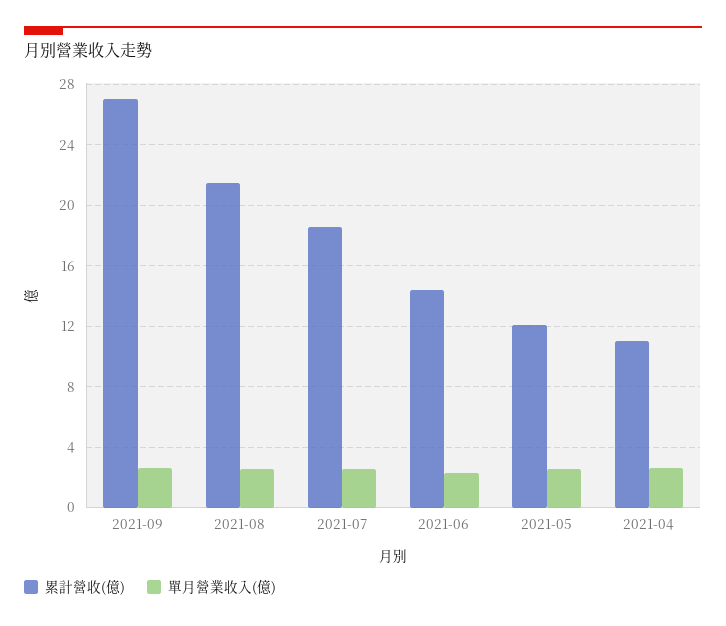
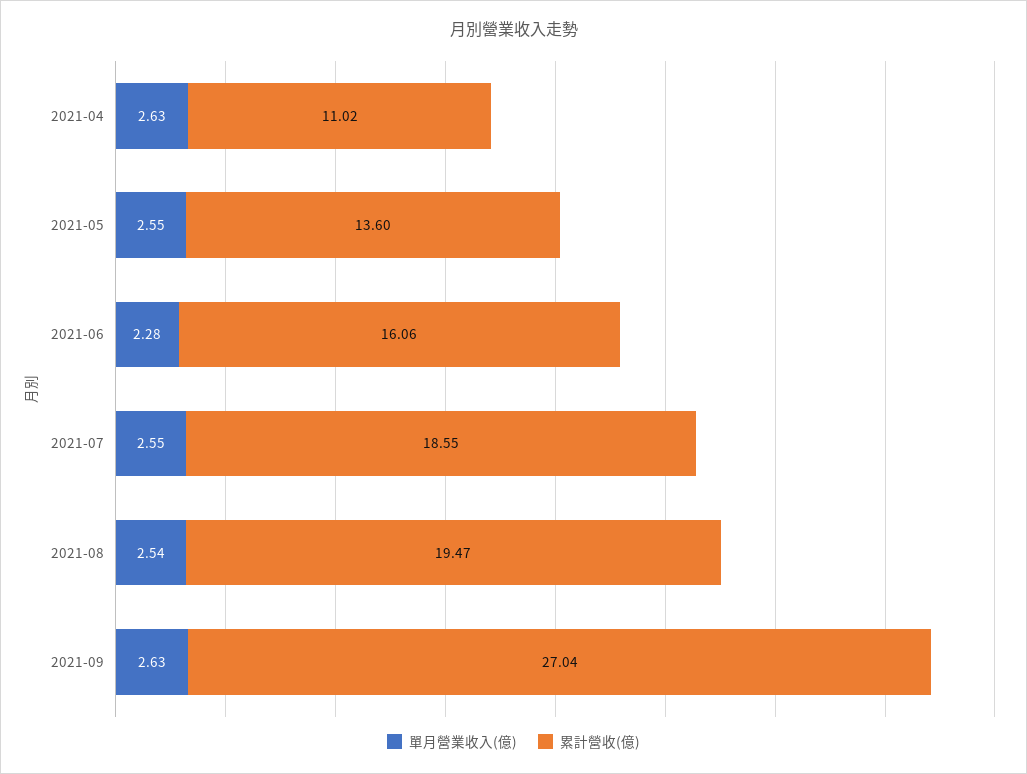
累計營收(億), 2021-08: 21.5 -> 19.47
累計營收(億), 2021-06: 14.5 -> 16.06
累計營收(億), 2021-05: 12 -> 13.6

